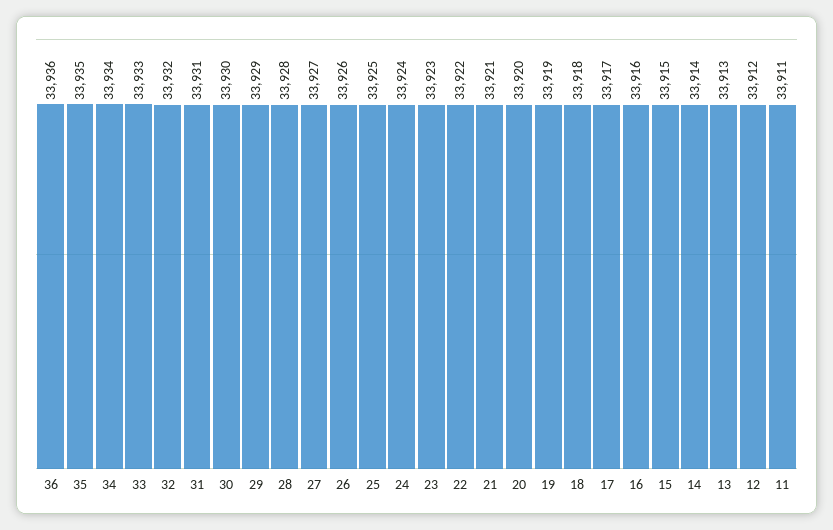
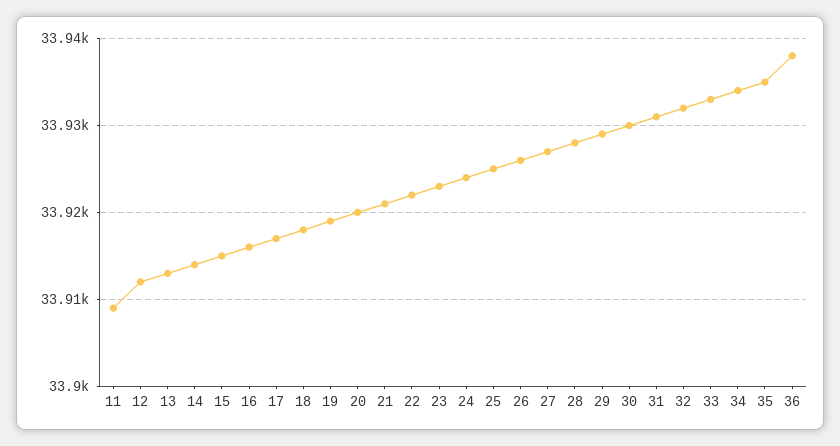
36: 33936 -> 33938
11: 33911 -> 33909

